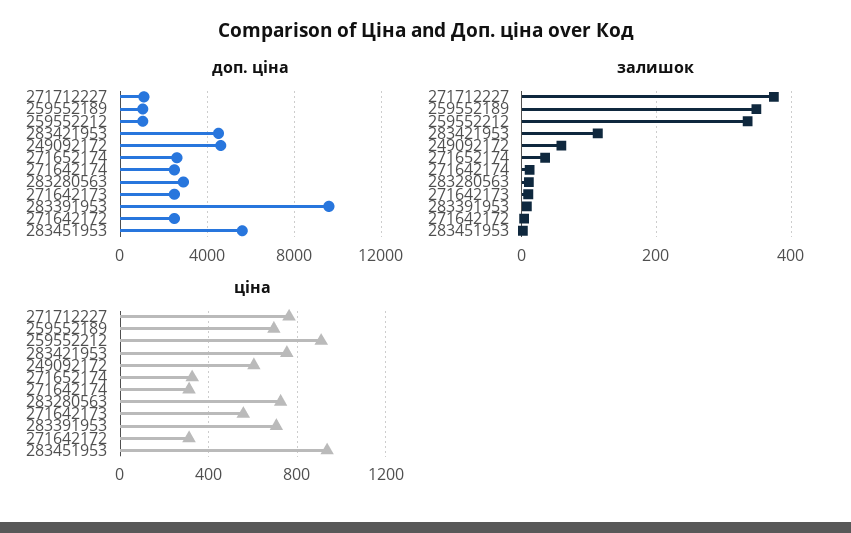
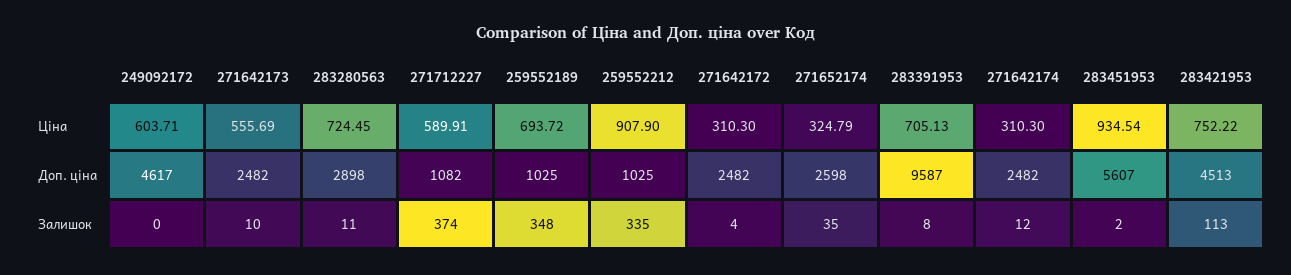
залишок, 249092172: 60 -> 0
ціна, 271712227: 750 -> 589.91

